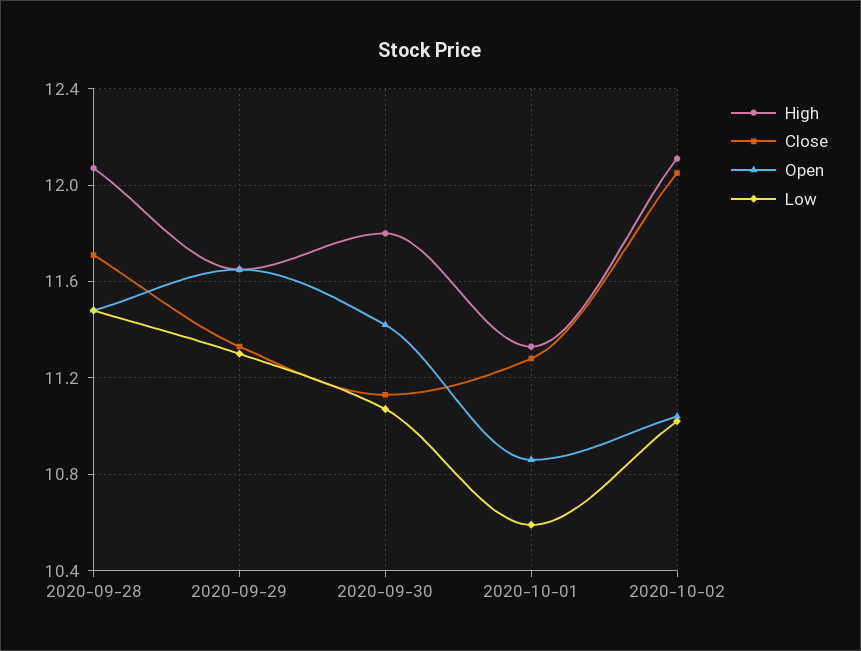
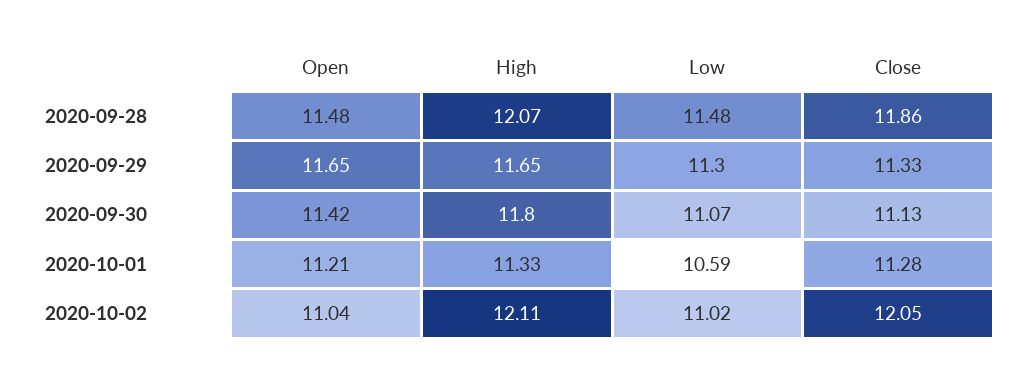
Close, 2020-09-28: 11.7 -> 11.86
Open, 2020-10-01: 10.85 -> 11.21

